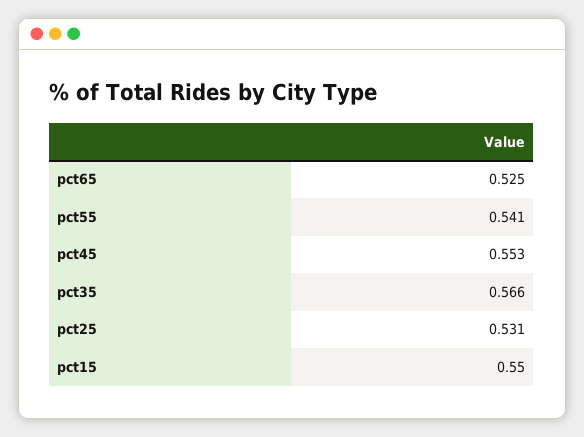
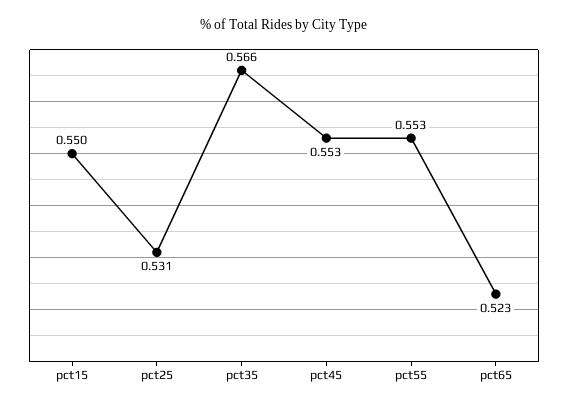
pct65: 0.525 -> 0.523
pct55: 0.541 -> 0.553

